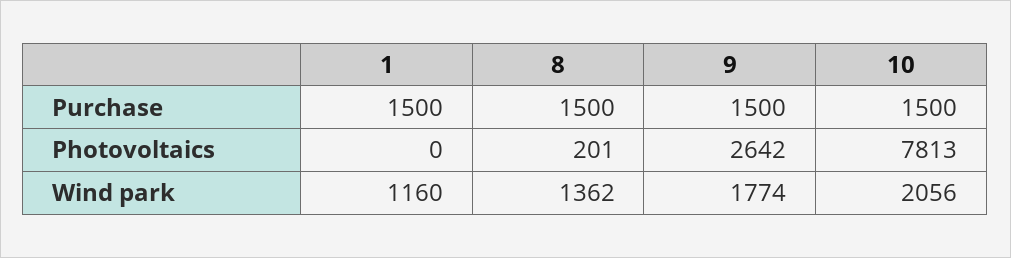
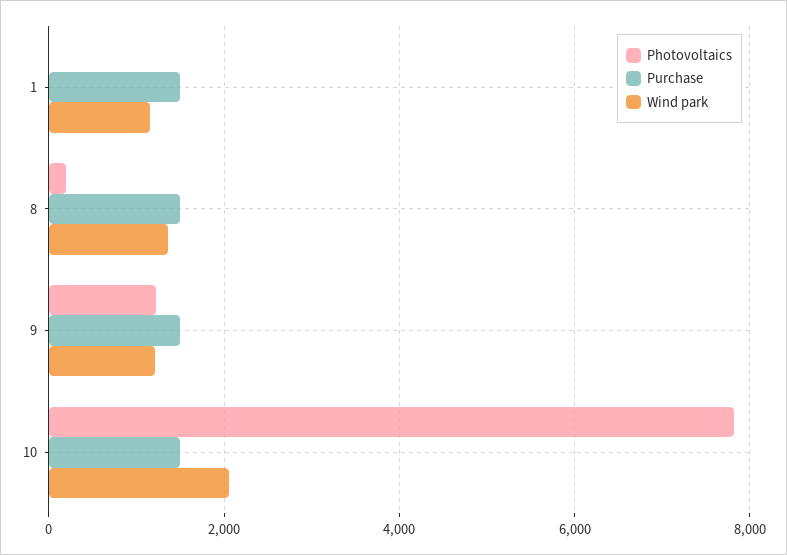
Photovoltaics, 9: 2642 -> 1200
Wind park, 9: 1774 -> 1200

